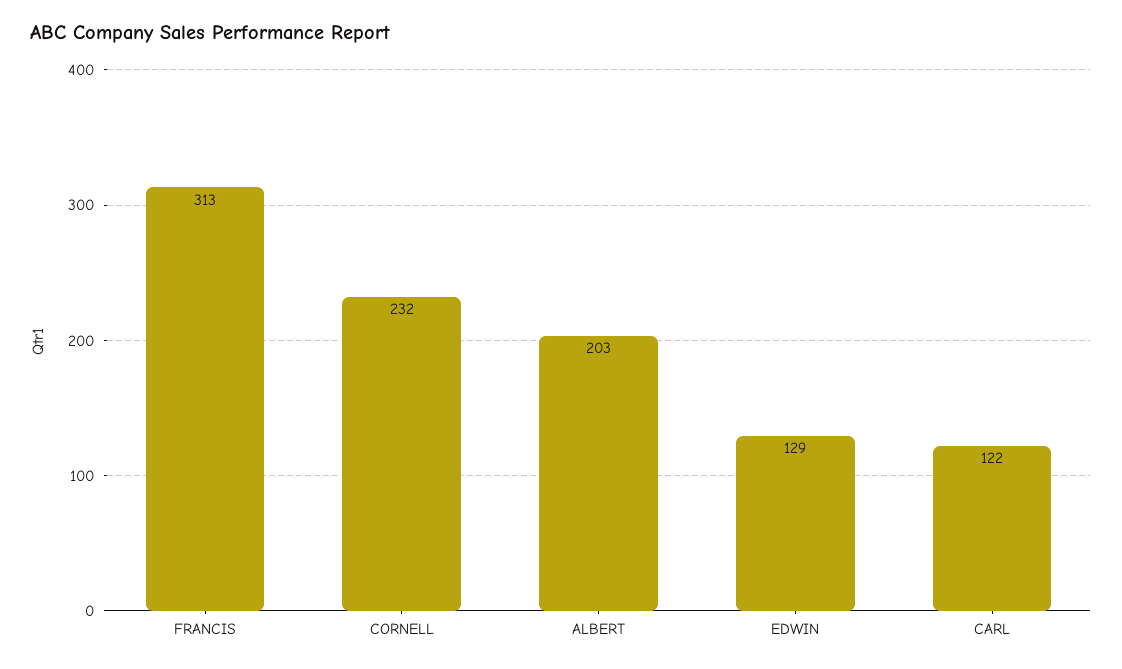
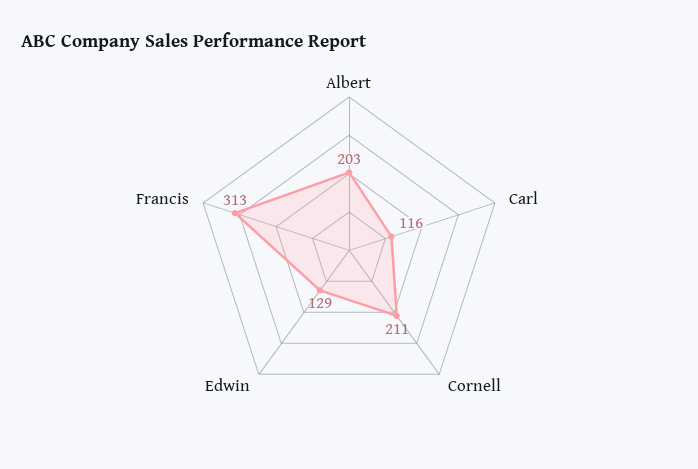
CORNELL: 232 -> 211
CARL: 122 -> 116

